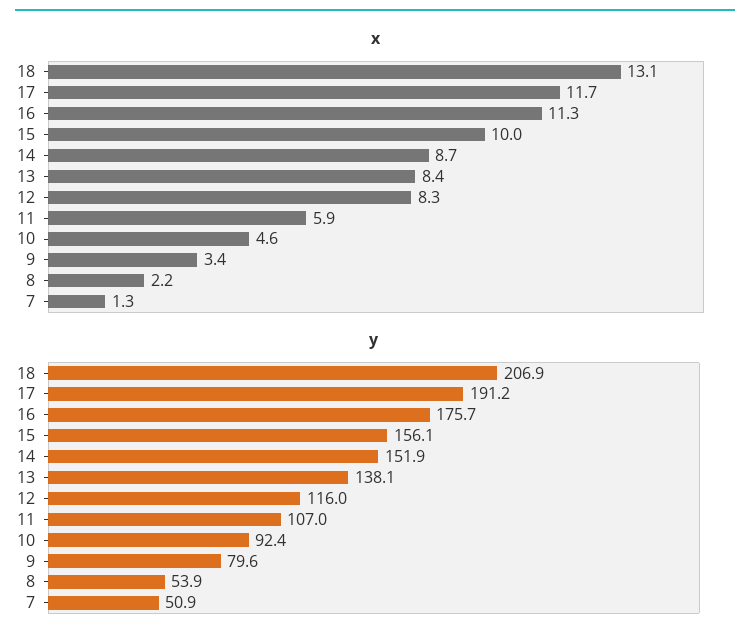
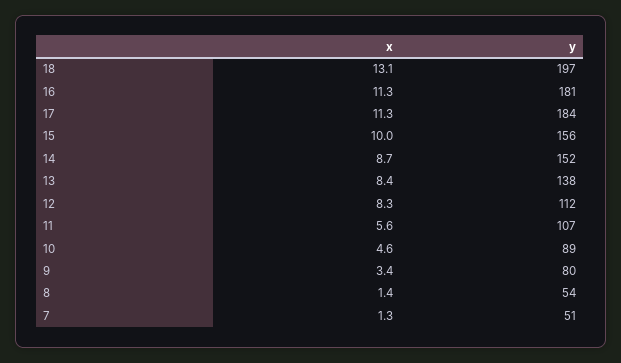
x, 17: 11.7 -> 11.3
x, 11: 5.9 -> 5.6
x, 8: 2.2 -> 1.4
y, 18: 206.9 -> 197
y, 17: 191.2 -> 184
y, 16: 175.7 -> 181
y, 12: 116 -> 112
y, 10: 92.4 -> 89

